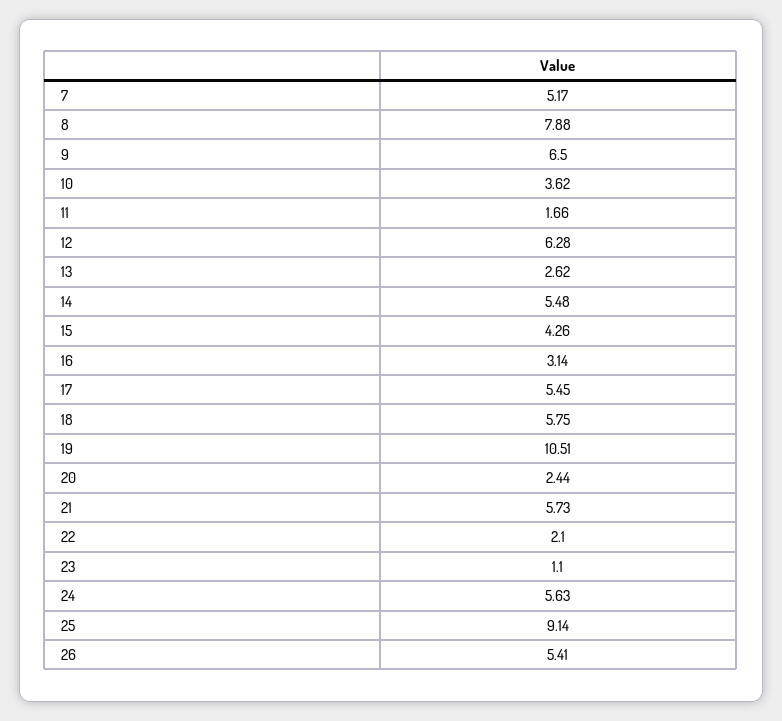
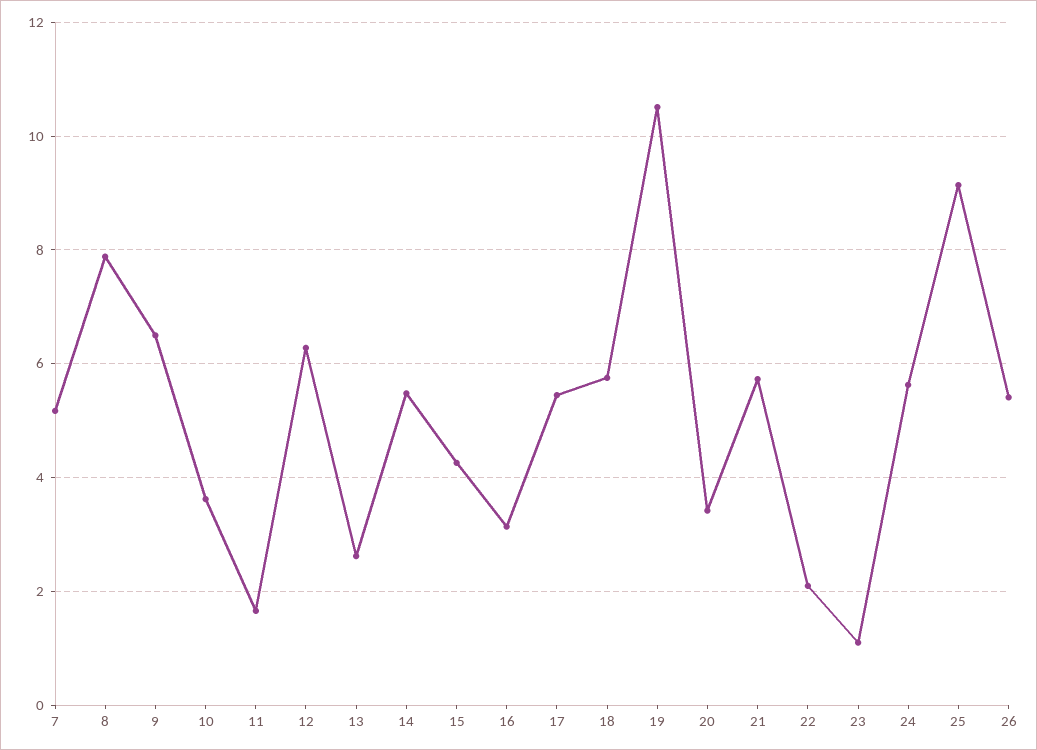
20: 2.44 -> 3.4

